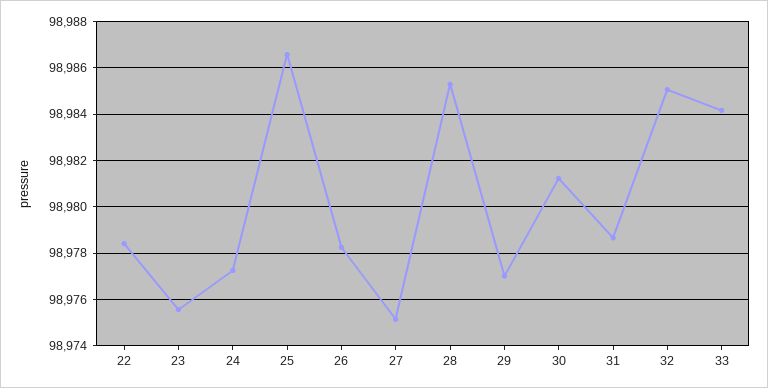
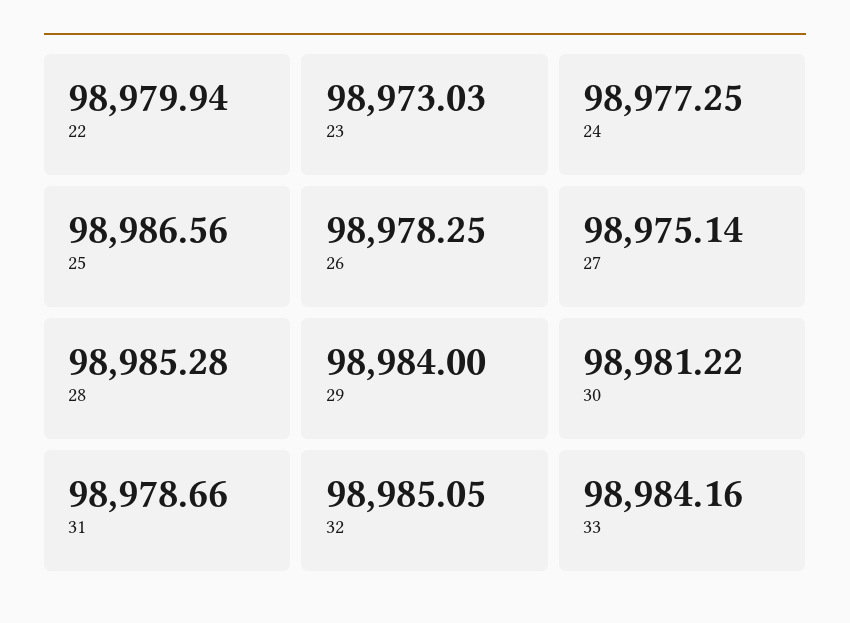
22: 98978.5 -> 98979.94
23: 98975.5 -> 98973.03
29: 98977 -> 98984

